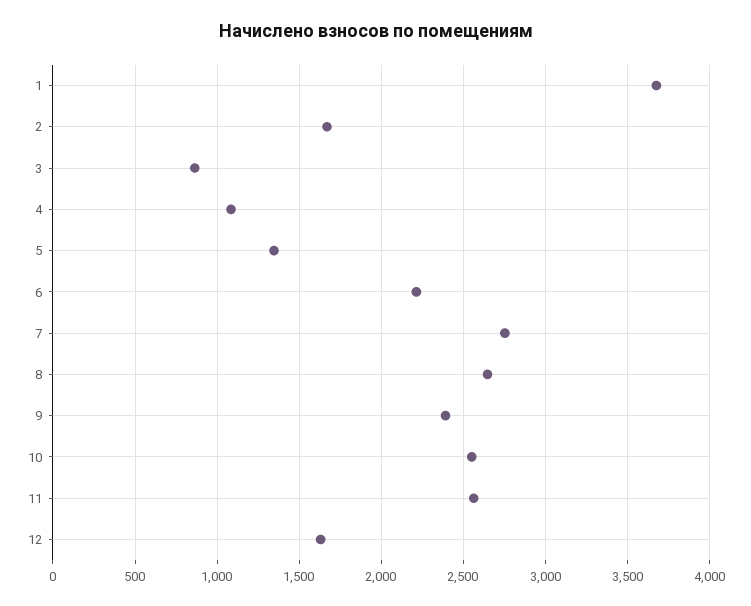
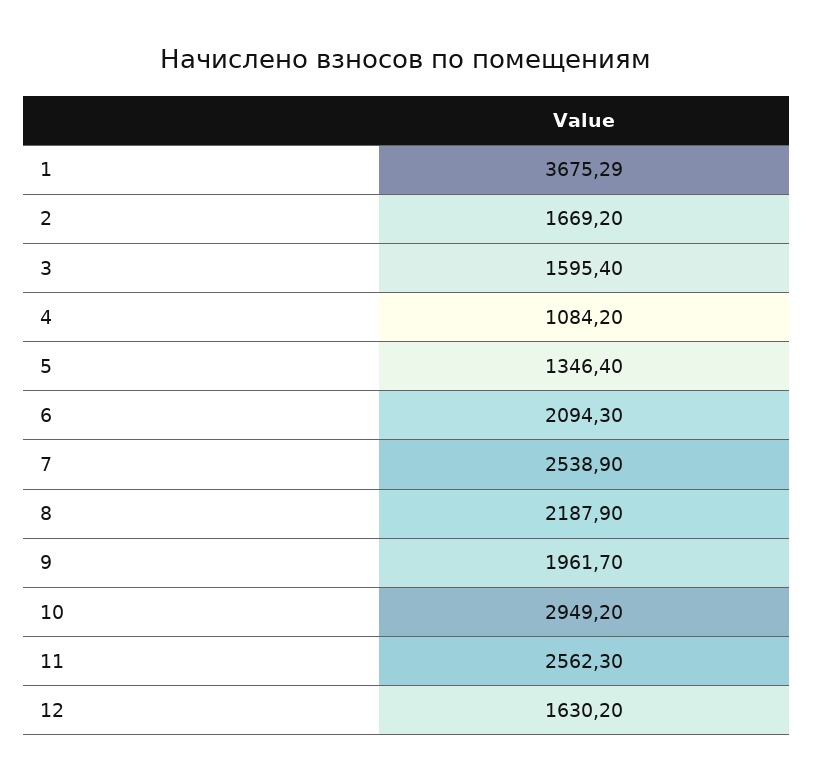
3: 850 -> 1595.4
6: 2200 -> 2094.3
7: 2750 -> 2538.9
8: 2650 -> 2187.9
9: 2400 -> 1961.7
10: 2550 -> 2949.2

